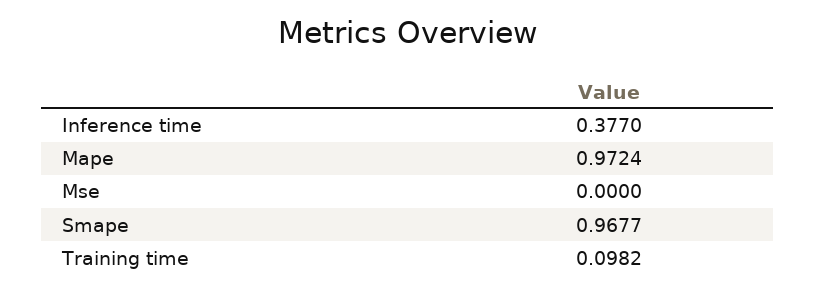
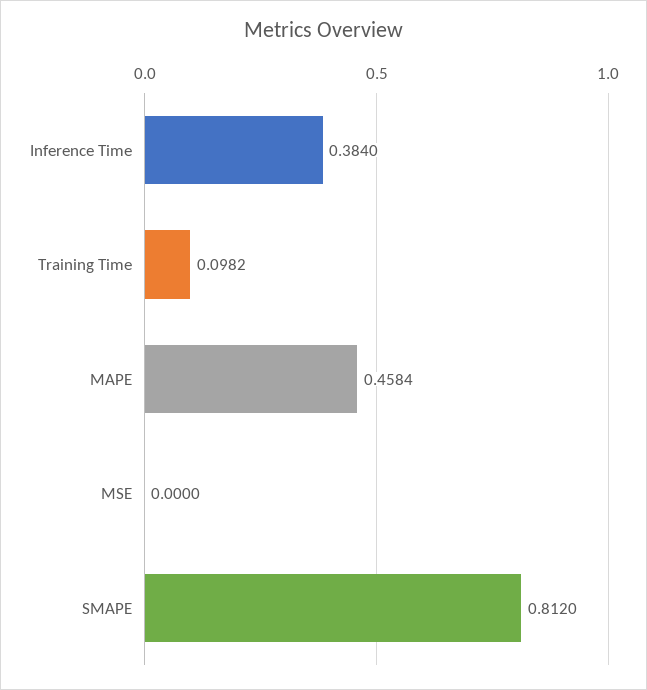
Inference time: 0.377 -> 0.384
Mape: 0.9724 -> 0.4584
Smape: 0.9677 -> 0.812

